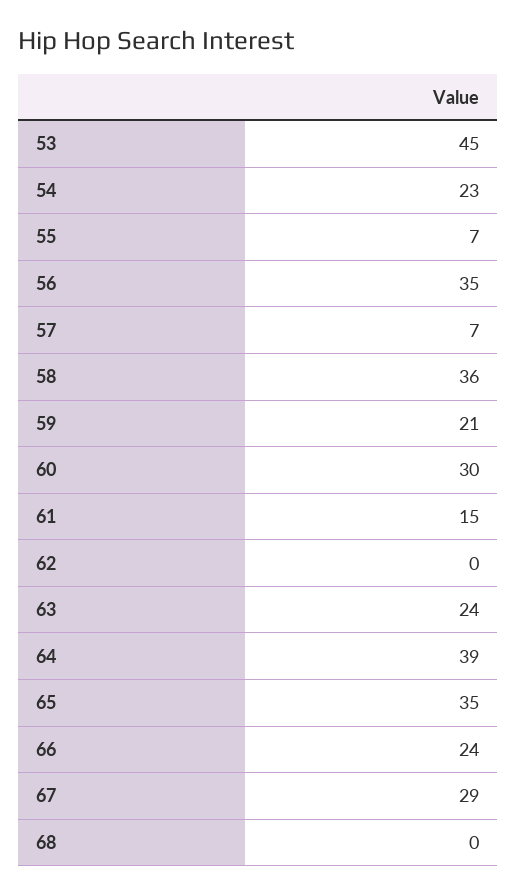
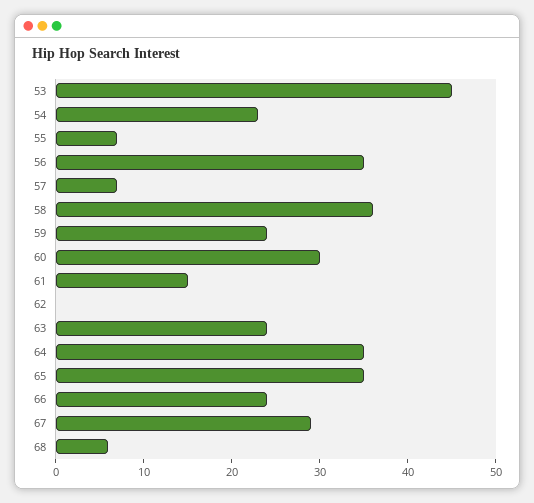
59: 21 -> 24
64: 39 -> 35
68: 0 -> 6

